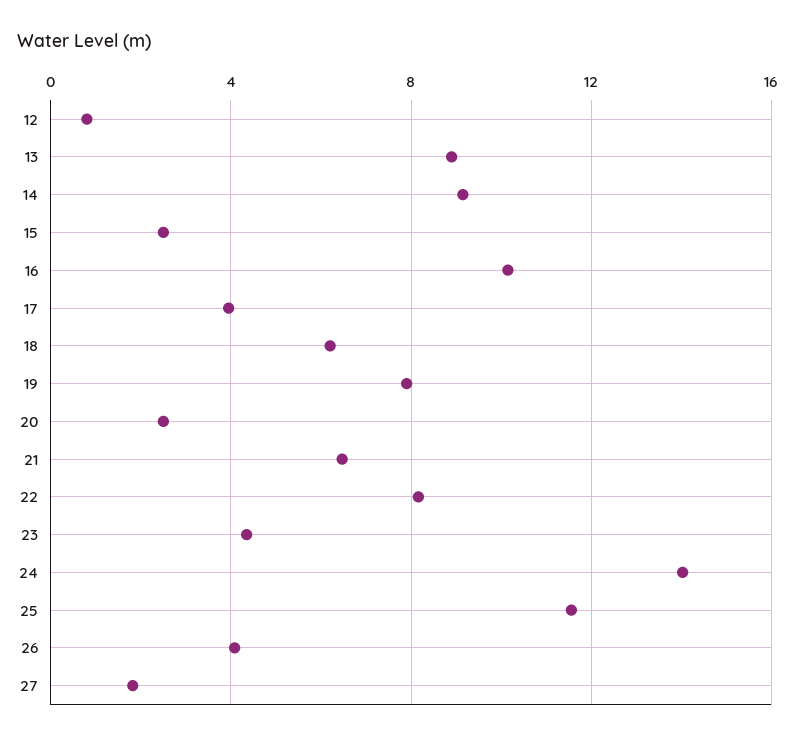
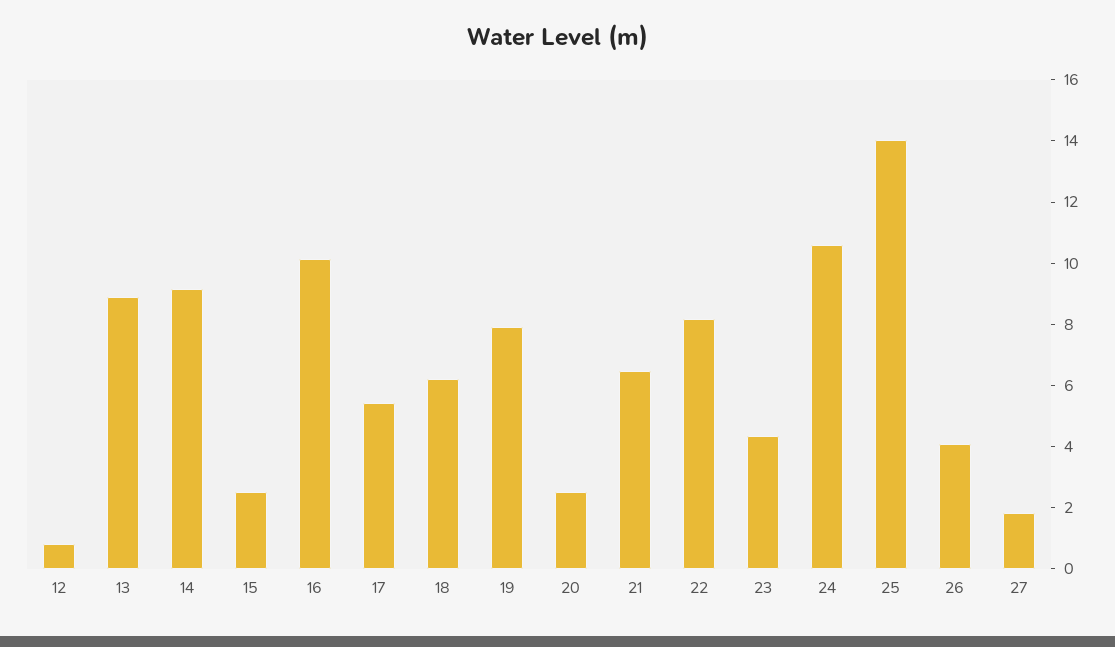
17: 4 -> 5.5
24: 14 -> 10.5
25: 11.5 -> 14

